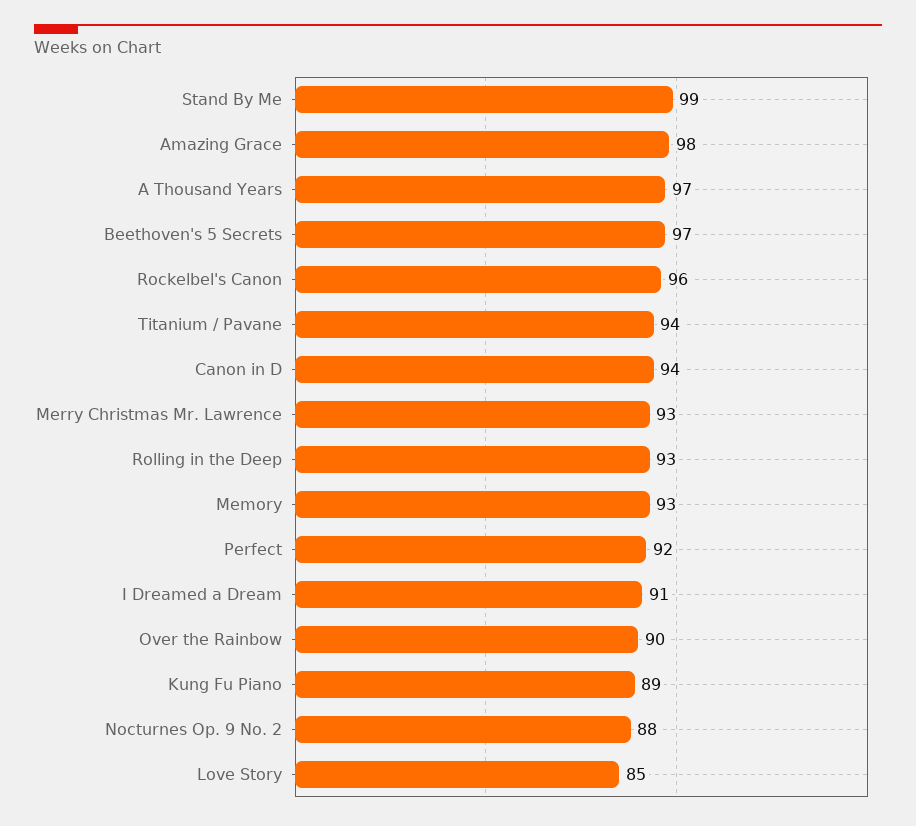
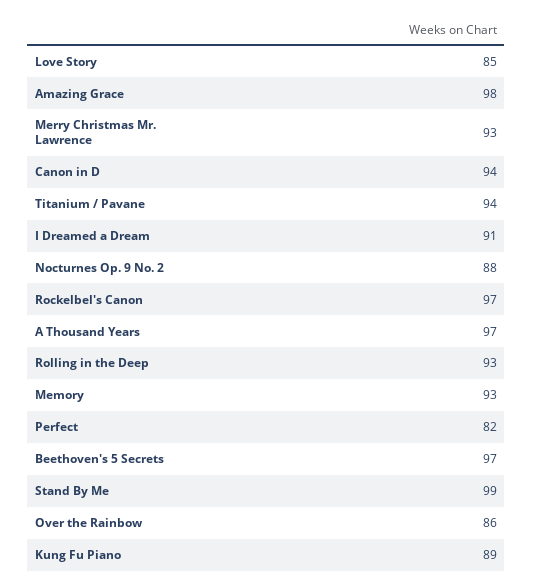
Rockelbel's Canon: 96 -> 97
Perfect: 92 -> 82
Over the Rainbow: 90 -> 86

